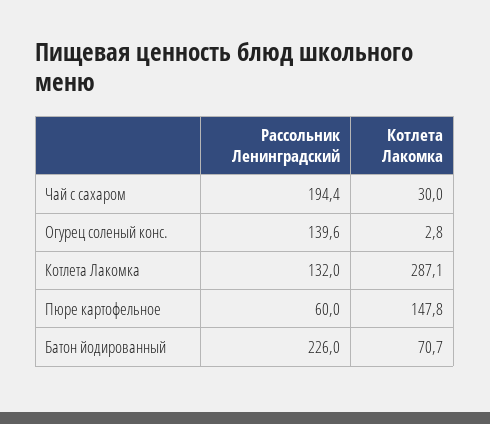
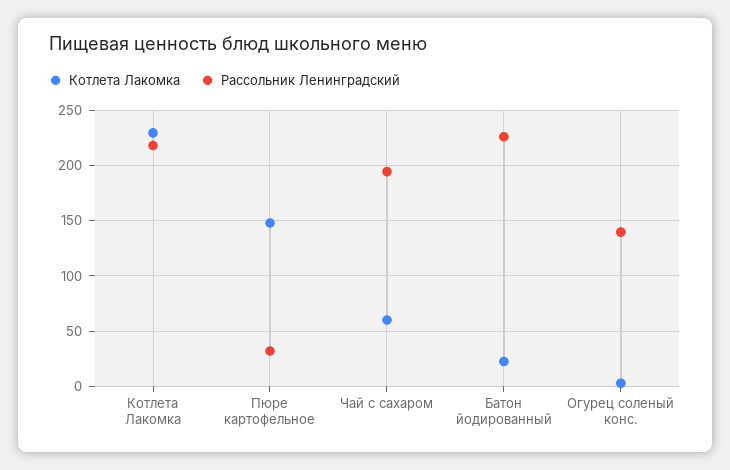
Котлета Лакомка, Чай с сахаром: 30 -> 60
Рассольник Ленинградский, Котлета Лакомка: 132 -> 220
Котлета Лакомка, Котлета Лакомка: 287.1 -> 230
Рассольник Ленинградский, Пюре картофельное: 60 -> 30
Котлета Лакомка, Батон йодированный: 70.7 -> 20

